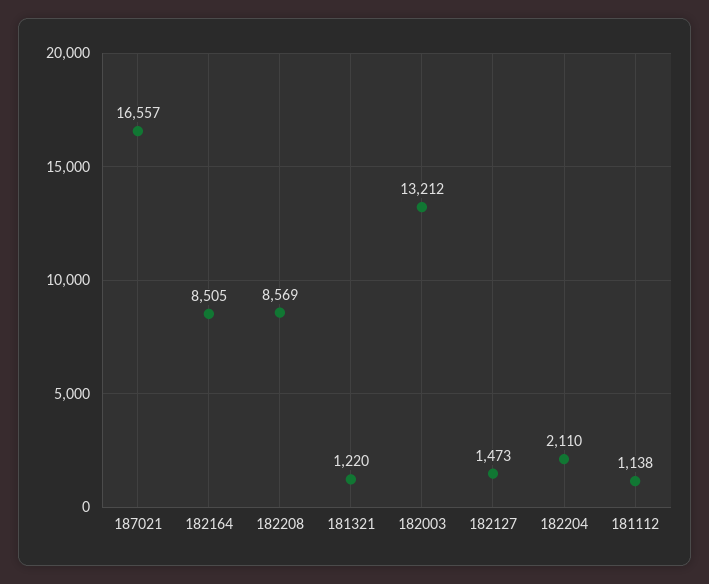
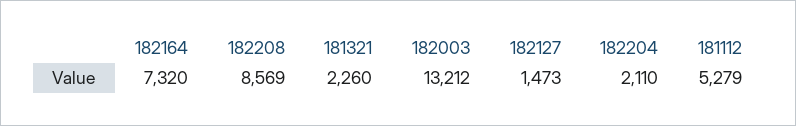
187021: 16557 -> none
182164: 8505 -> 7320
181321: 1220 -> 2260
181112: 1138 -> 5279

